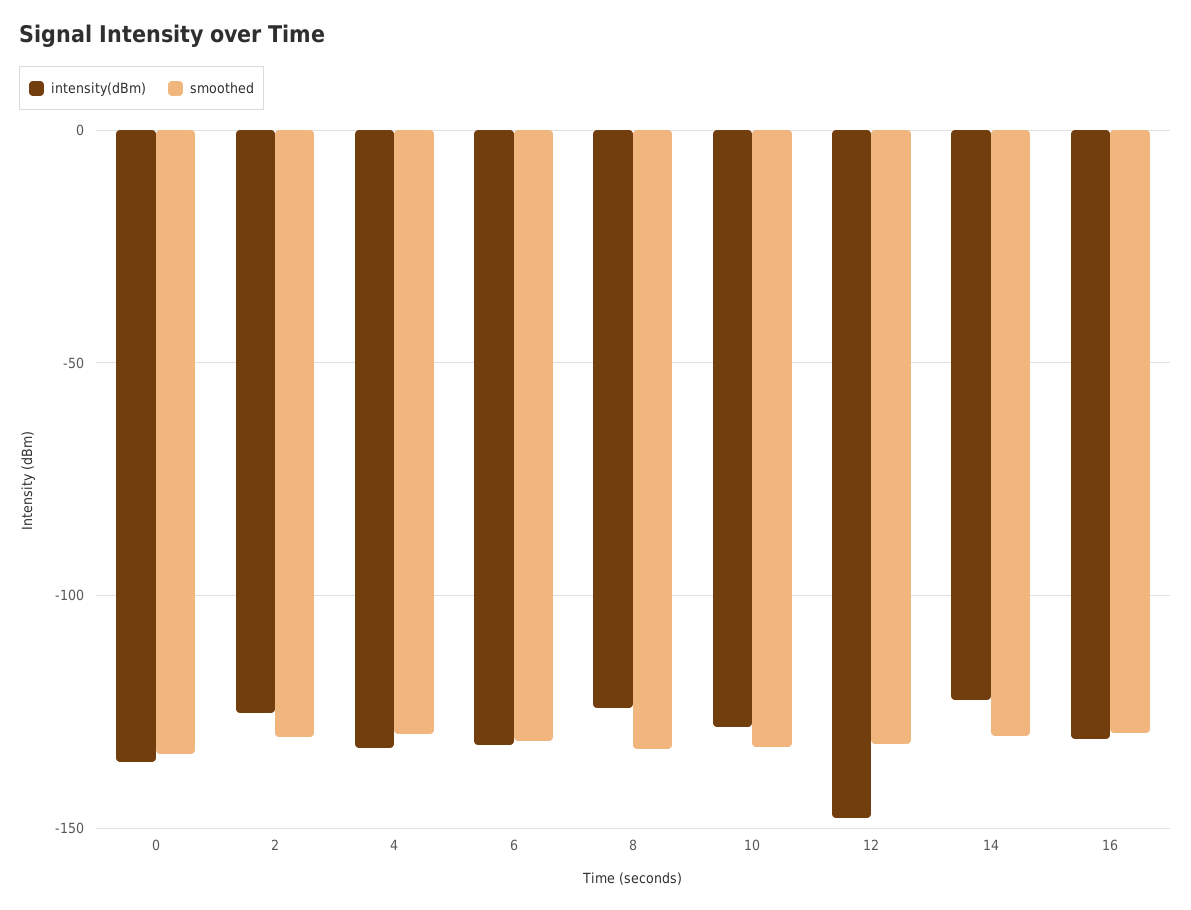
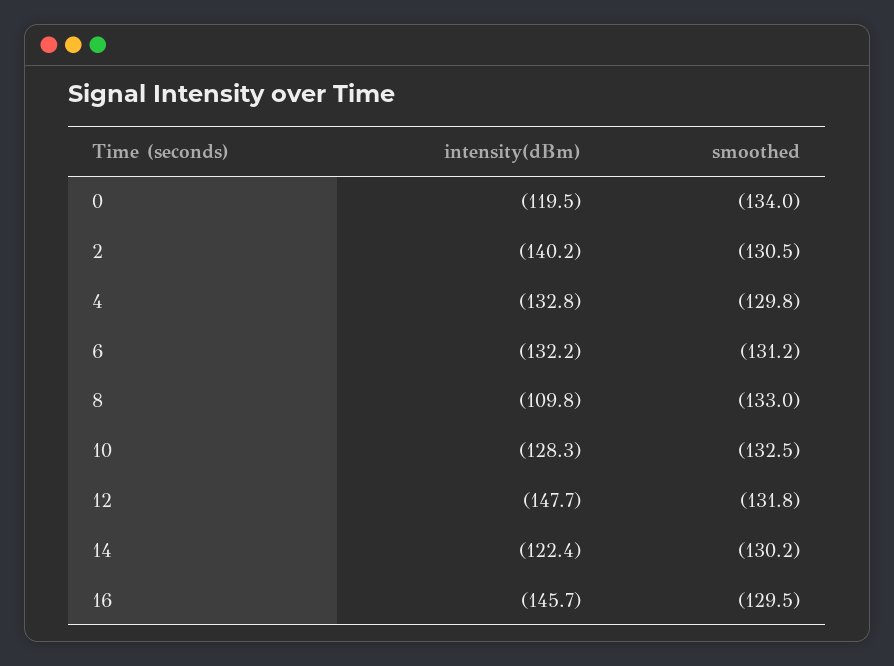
intensity(dBm), 0: -135 -> -119.5
intensity(dBm), 2: -125 -> -140.2
intensity(dBm), 8: -125 -> -109.8
intensity(dBm), 16: -130 -> -145.7

